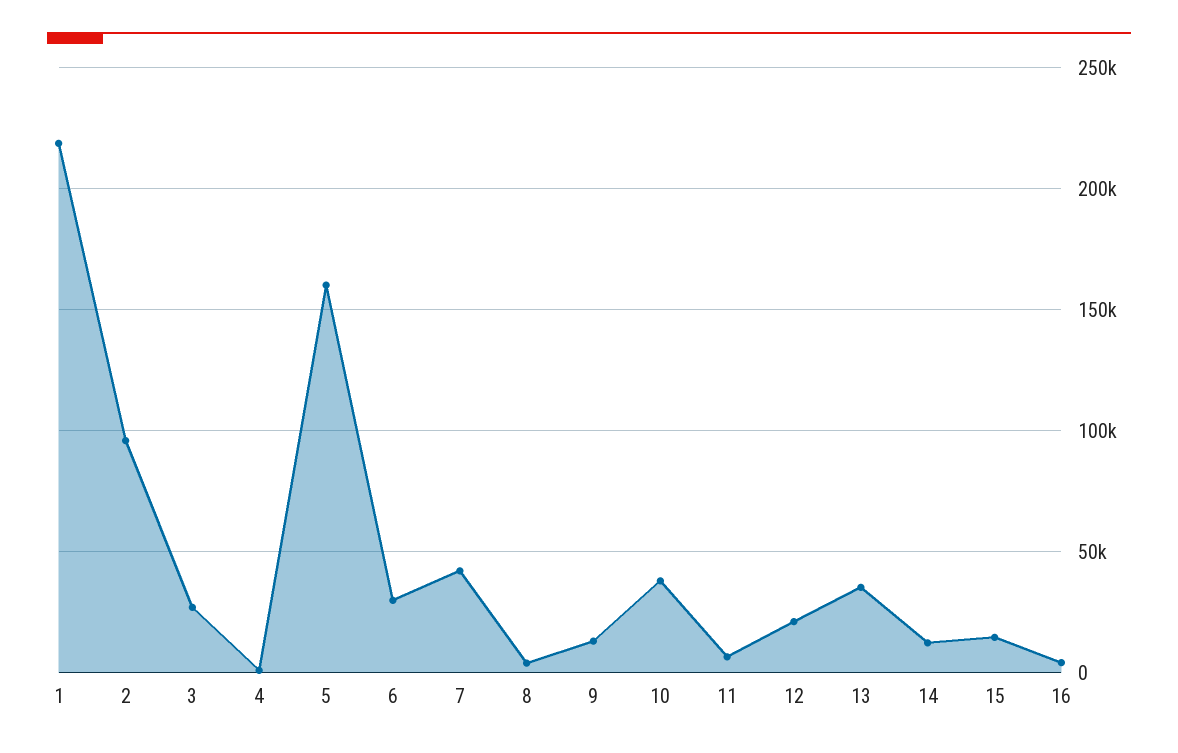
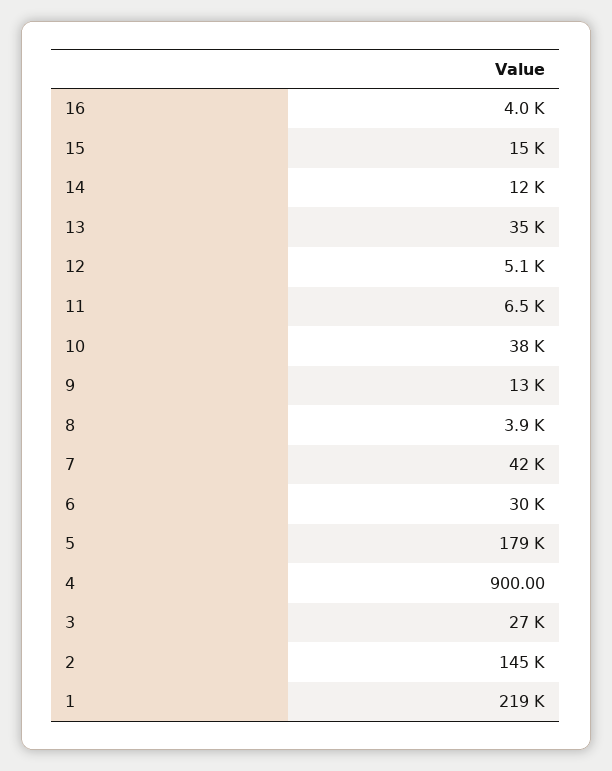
2: 95000 -> 145000
5: 160000 -> 179000
12: 20000 -> 5100

